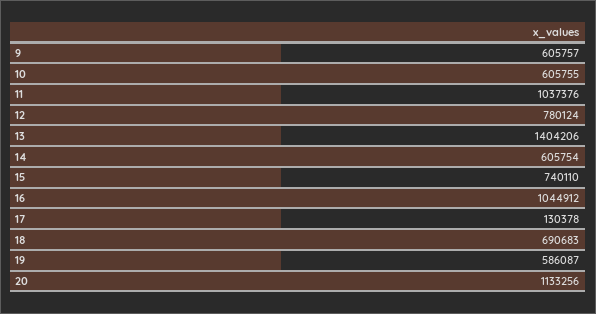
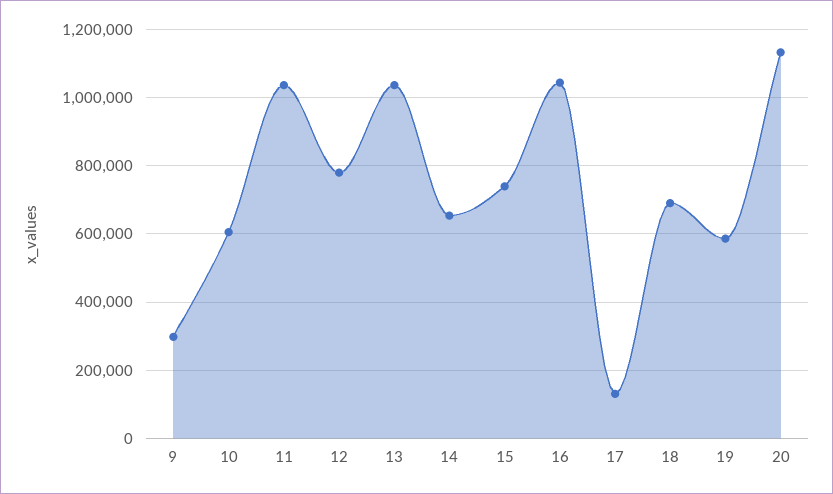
9: 605757 -> 300000
13: 1404206 -> 1040000
14: 605754 -> 660000

